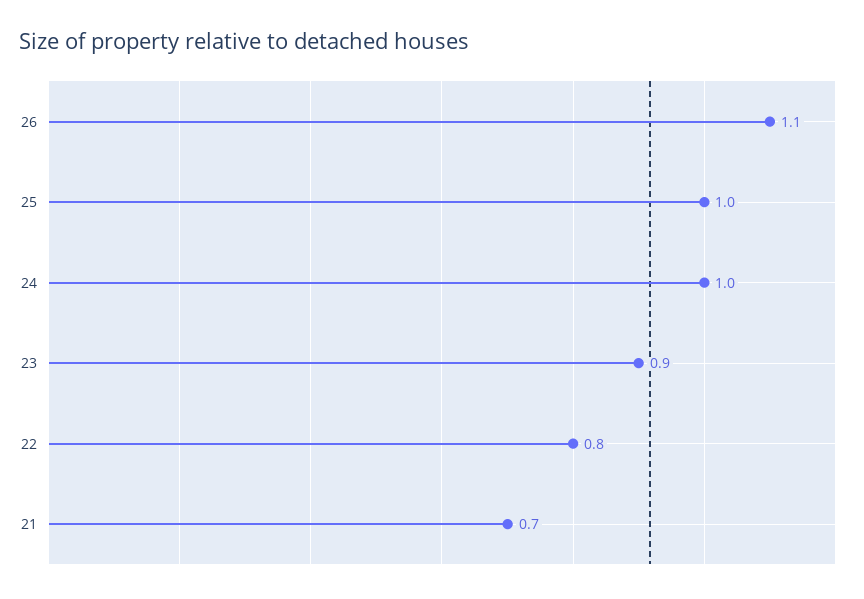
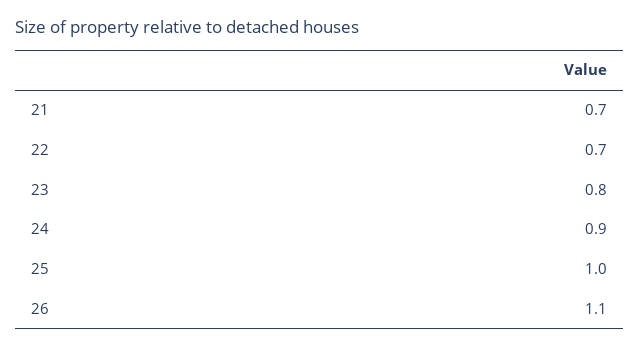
24: 1 -> 0.9
23: 0.9 -> 0.8
22: 0.8 -> 0.7

